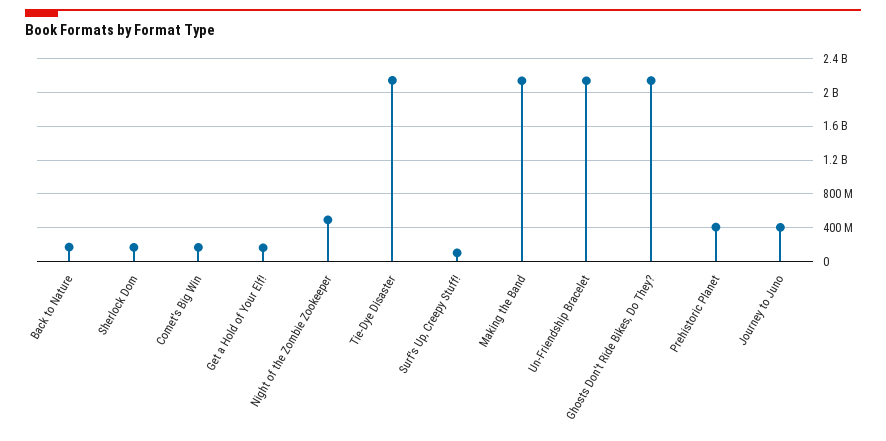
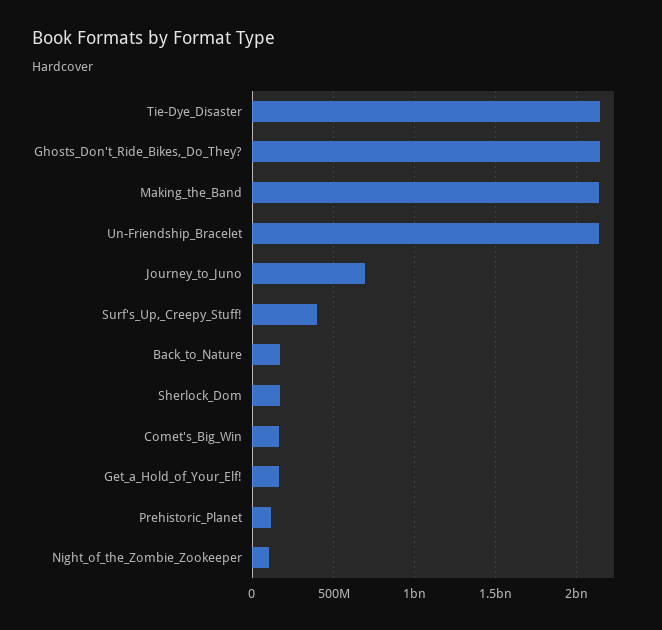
Night of the Zombie Zookeeper: 500000000 -> 100000000
Surf's Up, Creepy Stuff!: 100000000 -> 400000000
Prehistoric Planet: 400000000 -> 100000000
Journey to Juno: 400000000 -> 700000000

